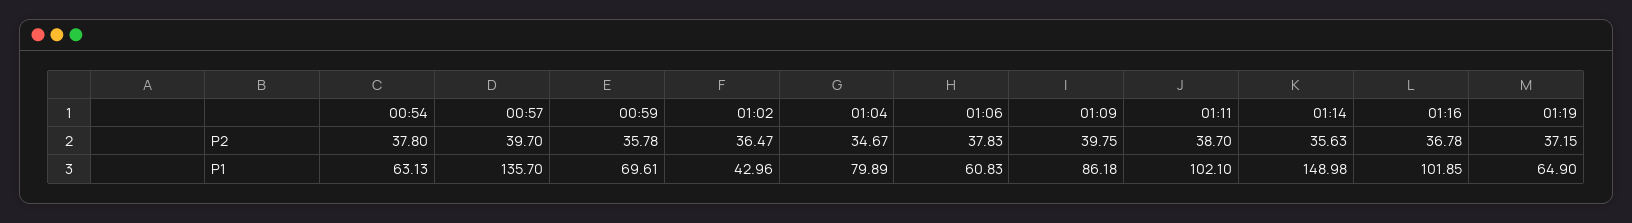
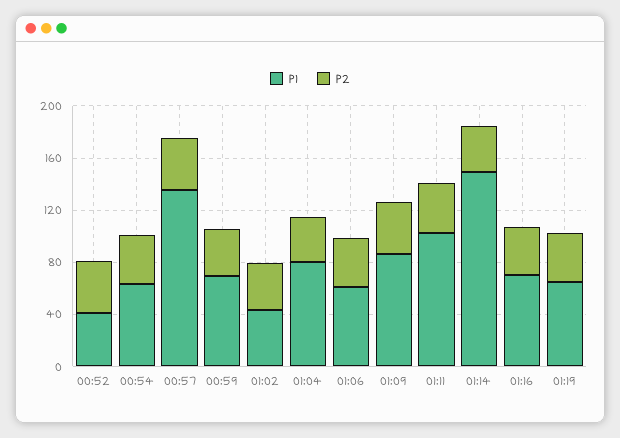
P1, 01:16: 101.85 -> 70
P1, 00:52: none -> 40
P2, 00:52: none -> 40

